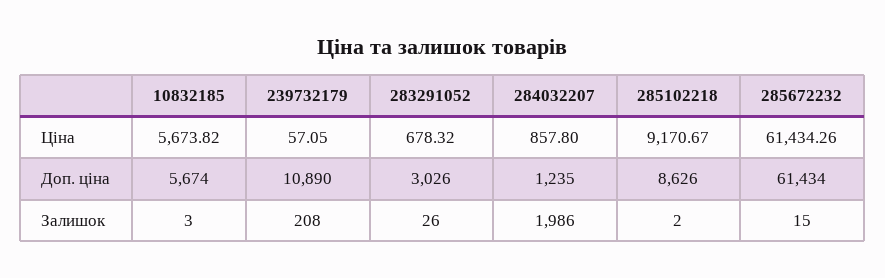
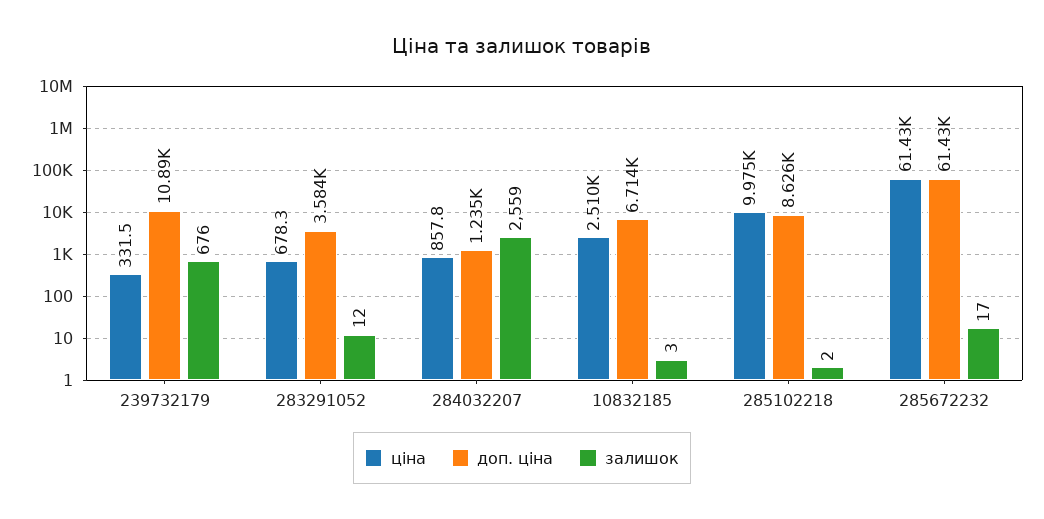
Ціна, 10832185: 5673.82 -> 2510
Ціна, 239732179: 57.05 -> 331.5
Ціна, 285102218: 9170.67 -> 9975
Доп. ціна, 10832185: 5674 -> 6714
Доп. ціна, 283291052: 3026 -> 3584
Залишок, 239732179: 208 -> 676
Залишок, 283291052: 26 -> 12
Залишок, 284032207: 1986 -> 2559
Залишок, 285672232: 15 -> 17

